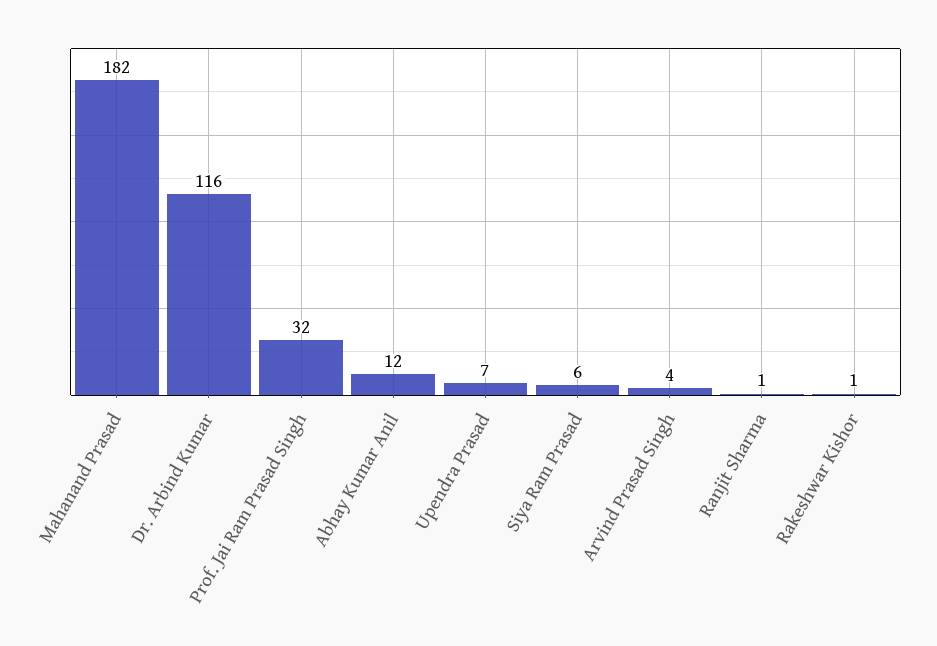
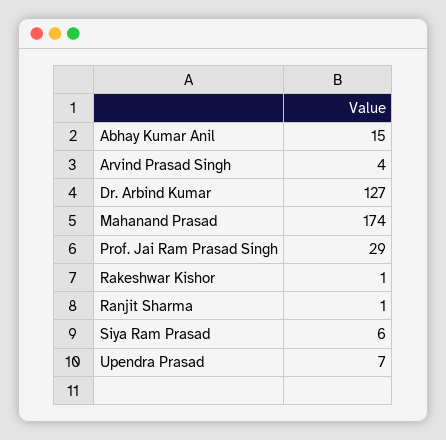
Mahanand Prasad: 182 -> 174
Dr. Arbind Kumar: 116 -> 127
Prof. Jai Ram Prasad Singh: 32 -> 29
Abhay Kumar Anil: 12 -> 15

